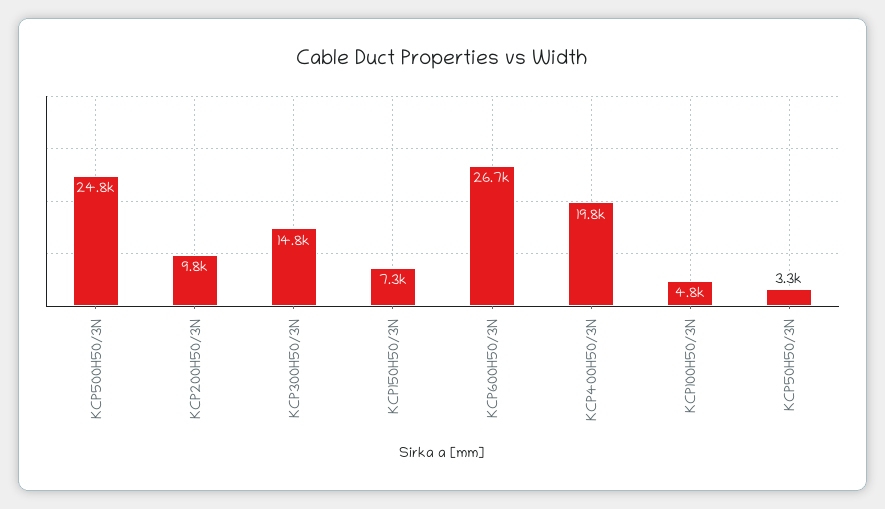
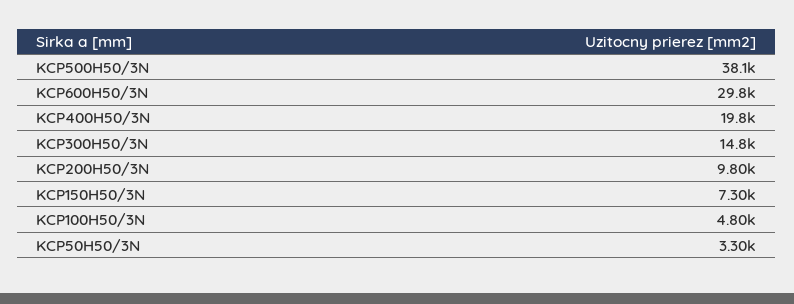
KCP500H50/3N: 24800 -> 38100
KCP600H50/3N: 26700 -> 29800

